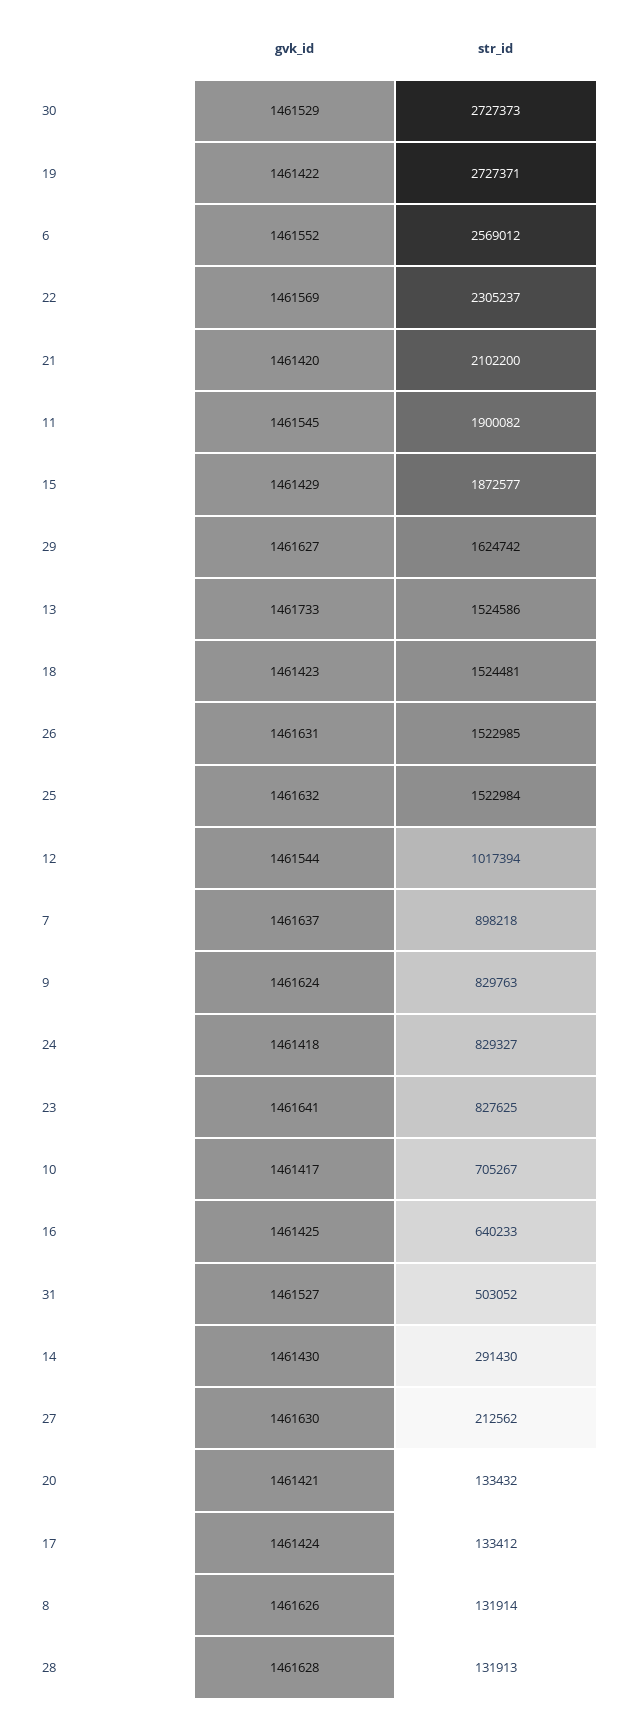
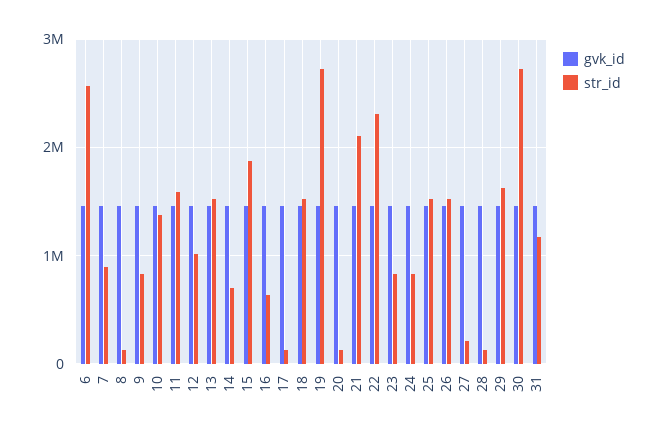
str_id, 11: 1900082 -> 1600000
str_id, 10: 705267 -> 1400000
str_id, 31: 503052 -> 1200000
str_id, 14: 291430 -> 700000

